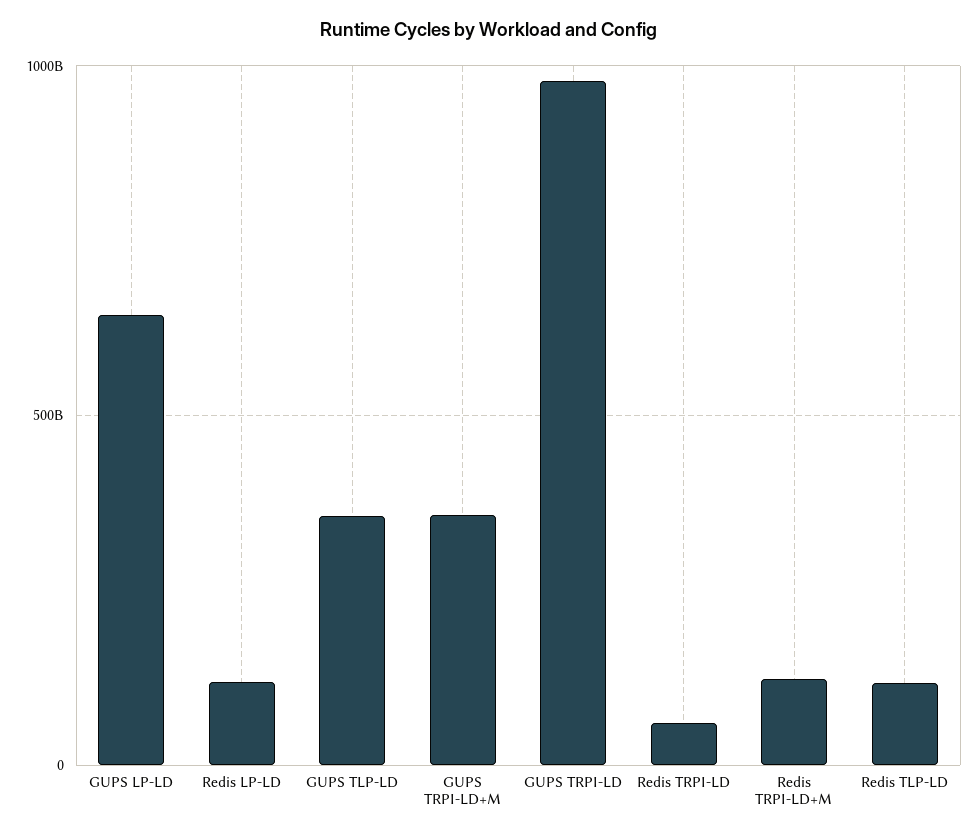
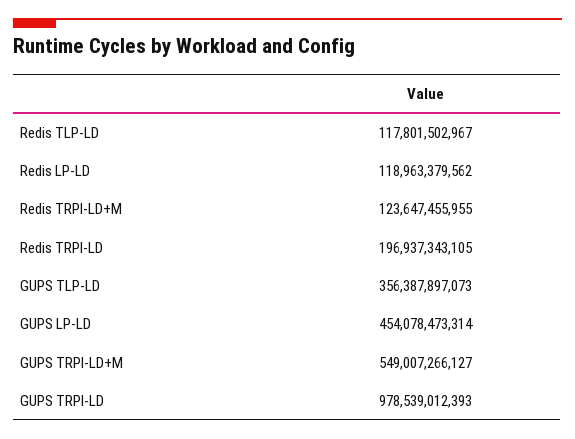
GUPS LP-LD: 650000000000 -> 454078473314
GUPS TRPI-LD+M: 350000000000 -> 549007266127
Redis TRPI-LD: 50000000000 -> 196937343105

